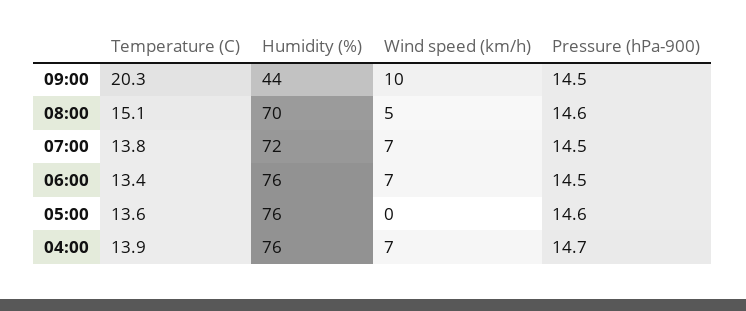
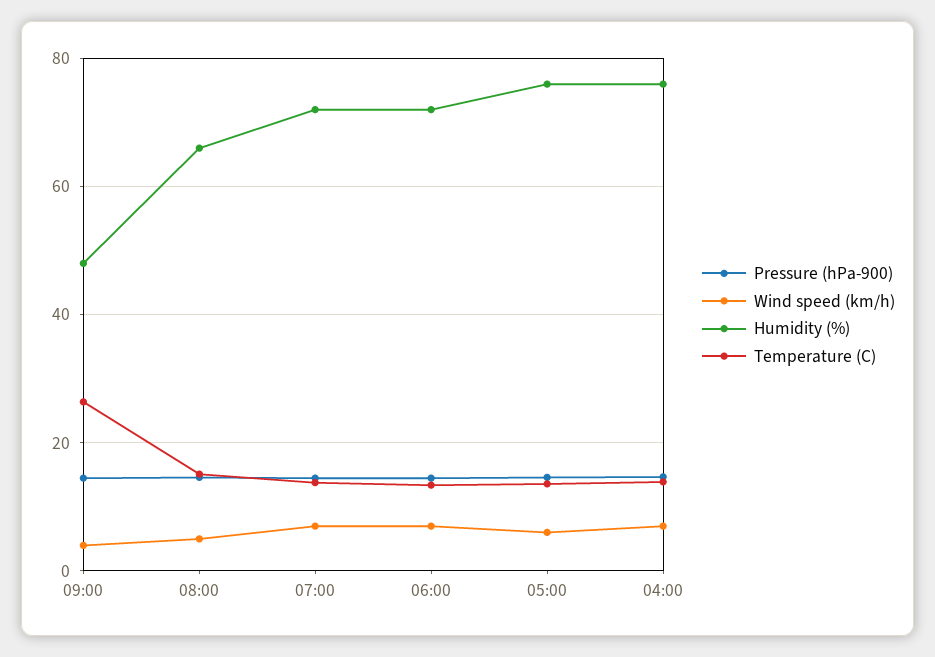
Temperature (C), 09:00: 20.3 -> 26
Humidity (%), 09:00: 44 -> 48
Wind speed (km/h), 09:00: 10 -> 4
Humidity (%), 08:00: 70 -> 66
Humidity (%), 06:00: 76 -> 72
Wind speed (km/h), 05:00: 0 -> 6

